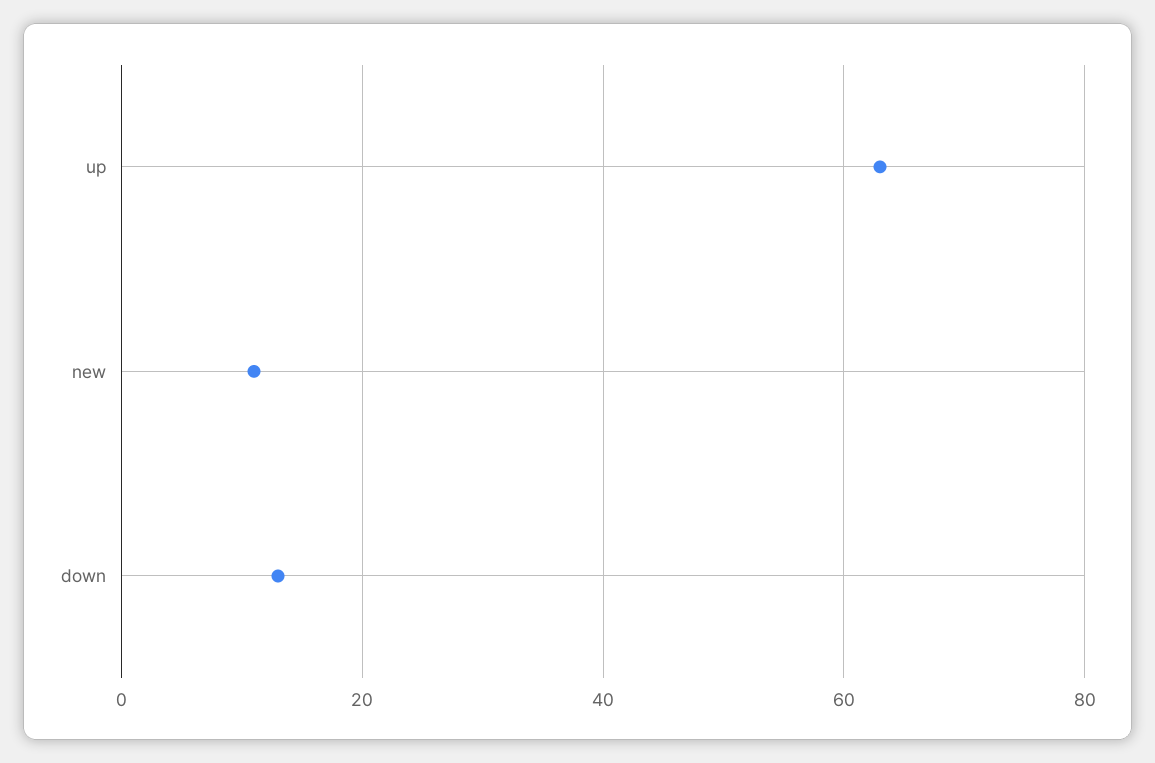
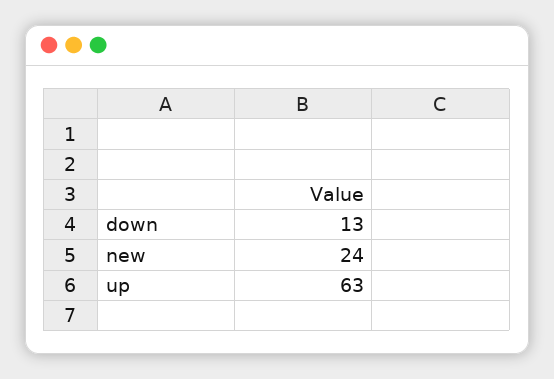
new: 10 -> 24

